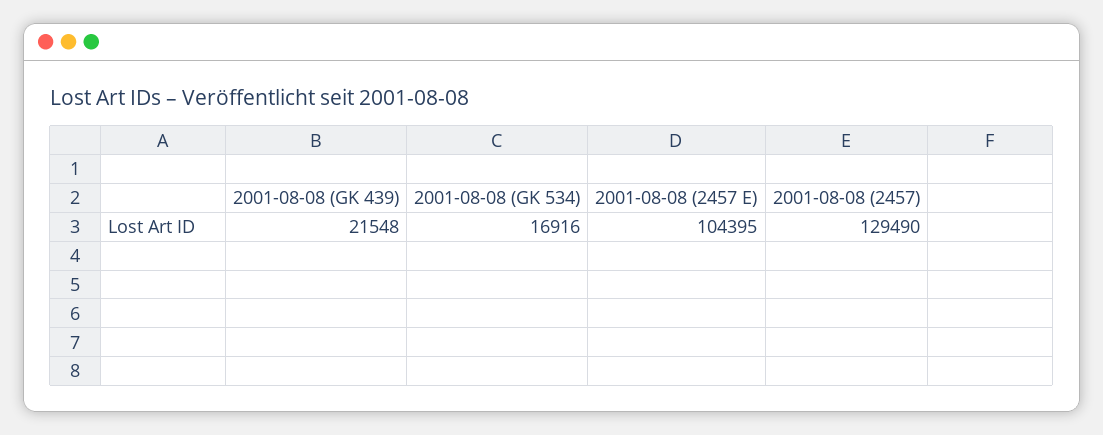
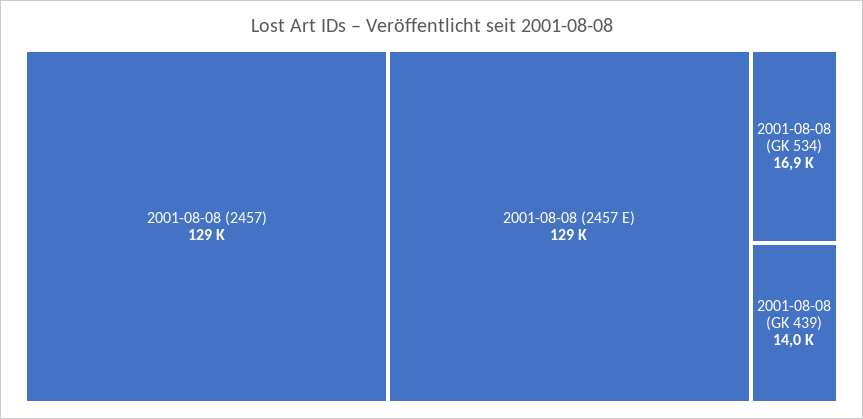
2001-08-08 (GK 439): 21548 -> 14000
2001-08-08 (2457 E): 104395 -> 129000

